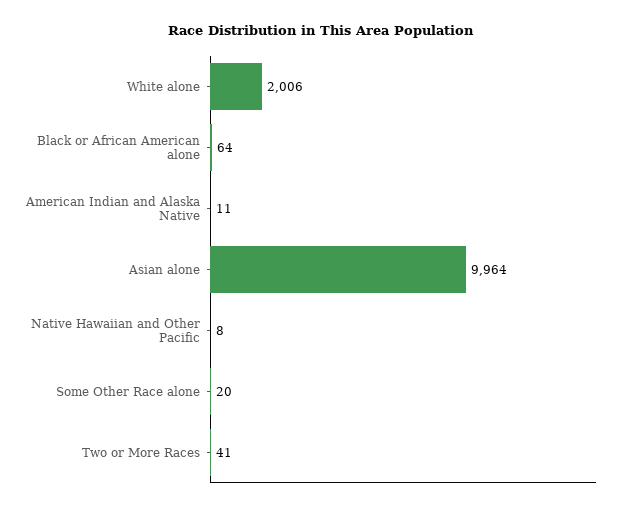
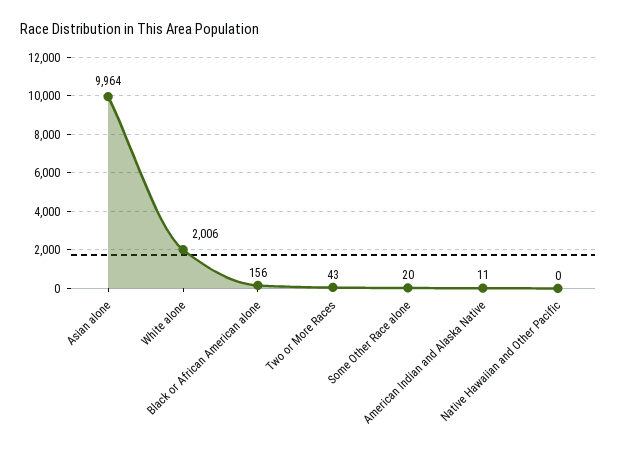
Black or African American alone: 64 -> 156
Native Hawaiian and Other Pacific: 8 -> 0
Two or More Races: 41 -> 43

